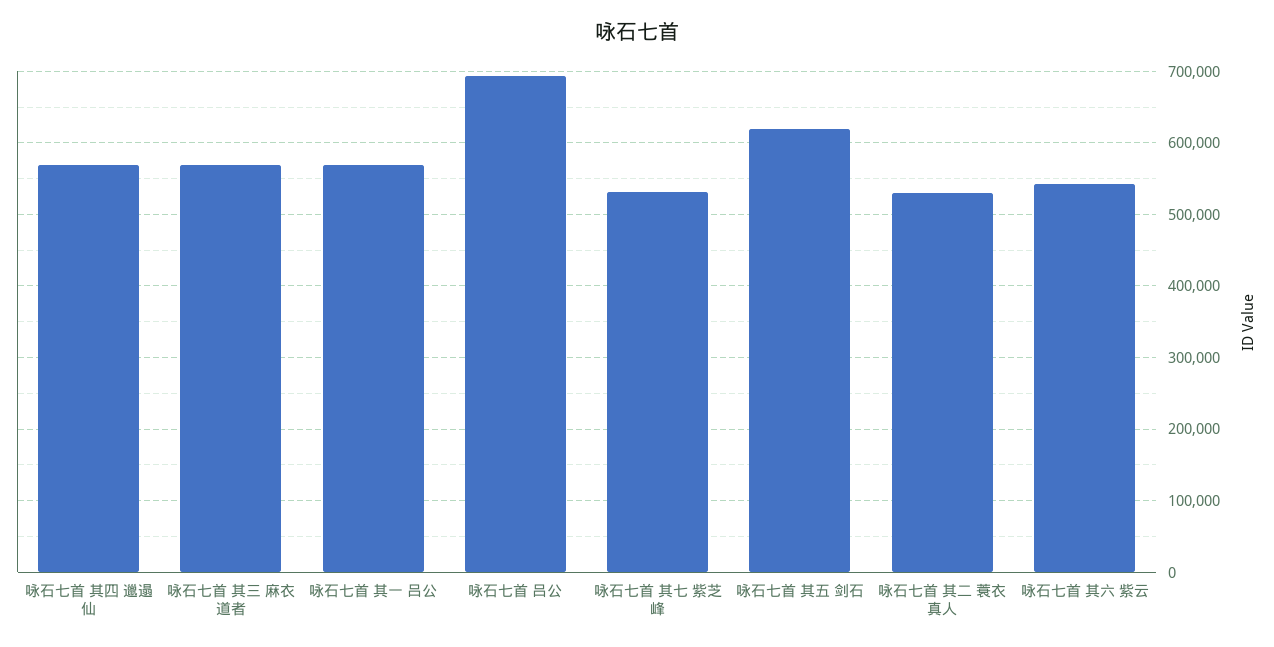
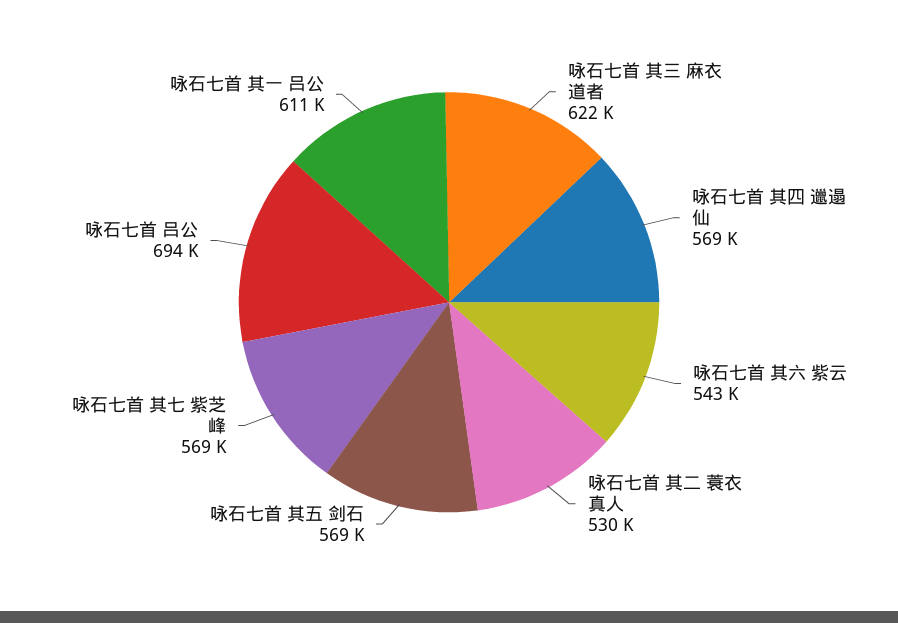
咏石七首 其三 麻衣道者: 570000 -> 622000
咏石七首 其一 吕公: 570000 -> 611000
咏石七首 其七 紫芝峰: 530000 -> 569000
咏石七首 其五 剑石: 620000 -> 569000

